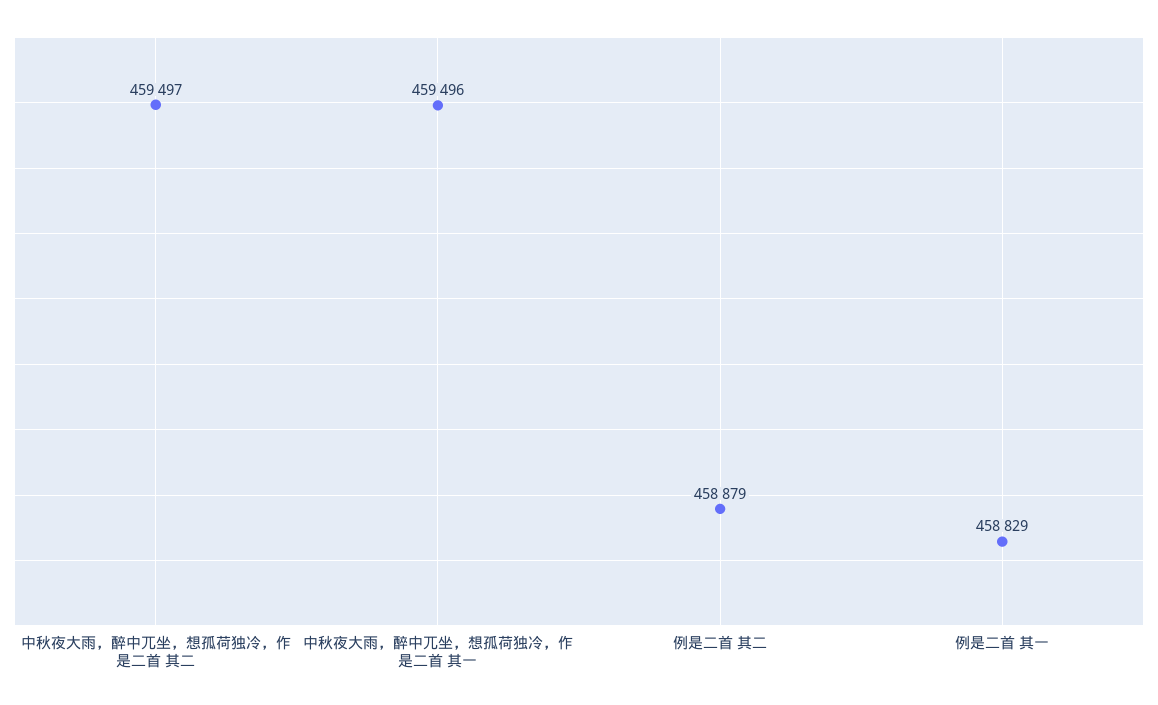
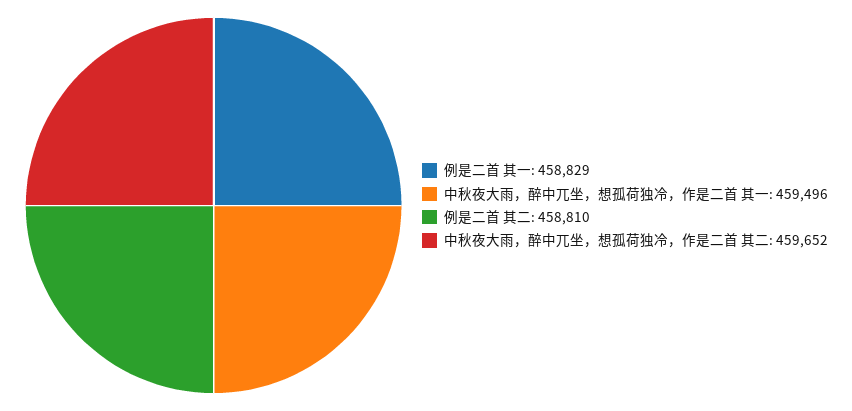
中秋夜大雨，醉中兀坐，想孤荷独冷，作是二首 其二: 459497 -> 459652
例是二首 其二: 458879 -> 458810

